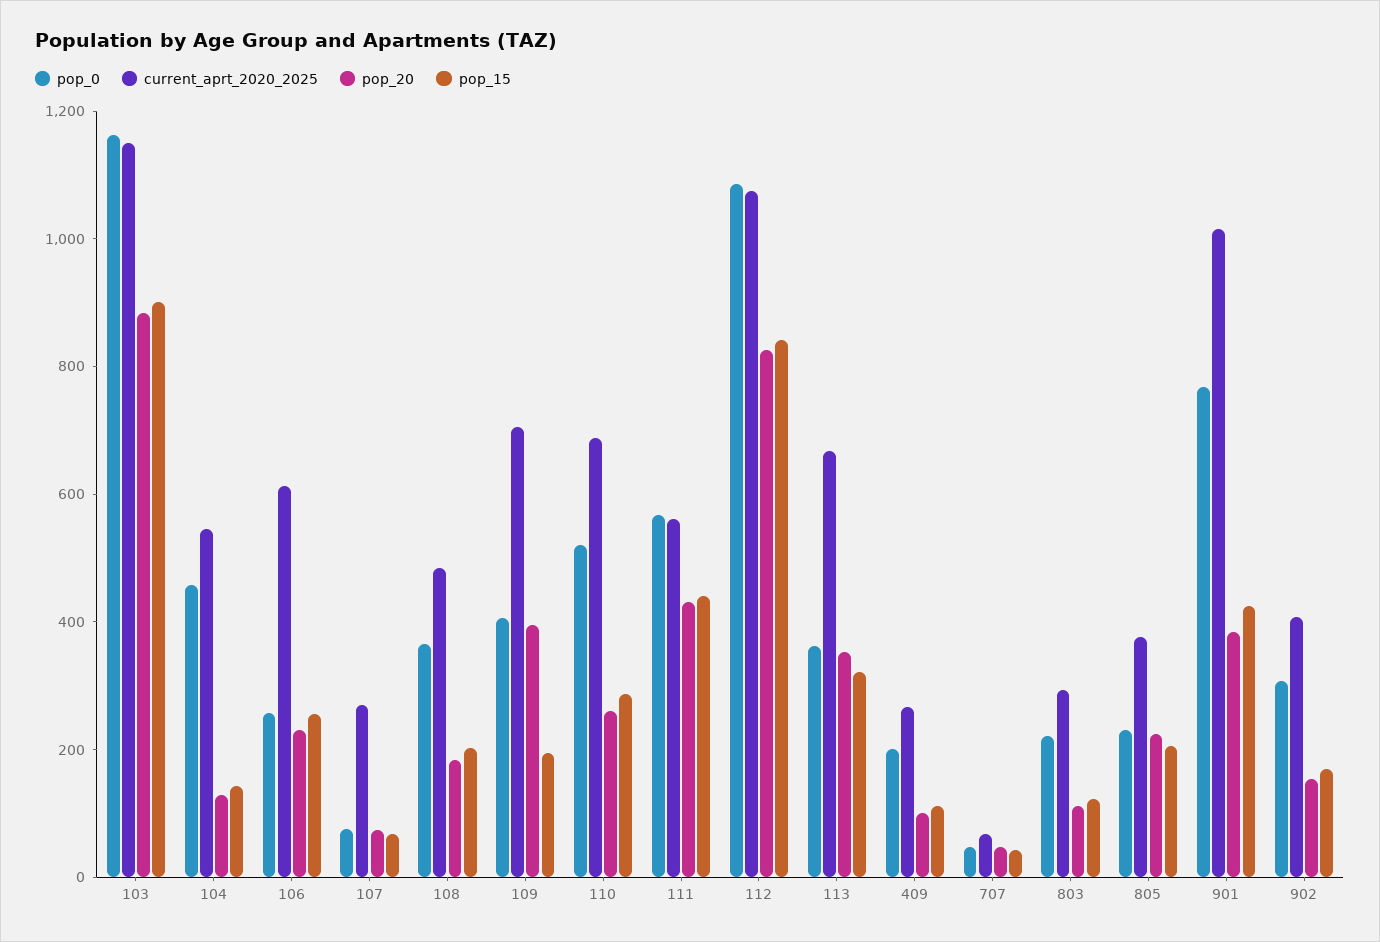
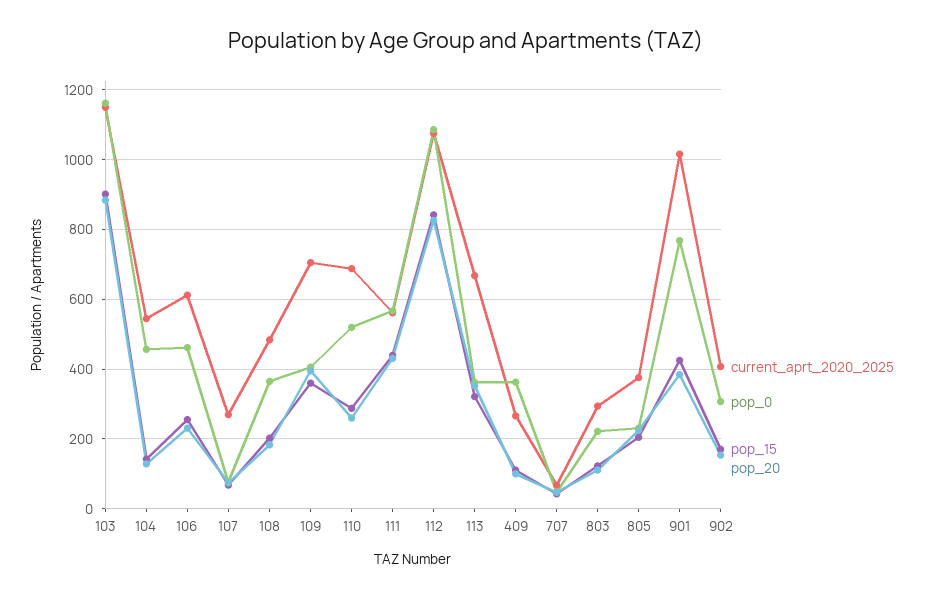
pop_0, 106: 250 -> 460
pop_15, 109: 200 -> 360
pop_0, 409: 200 -> 360

